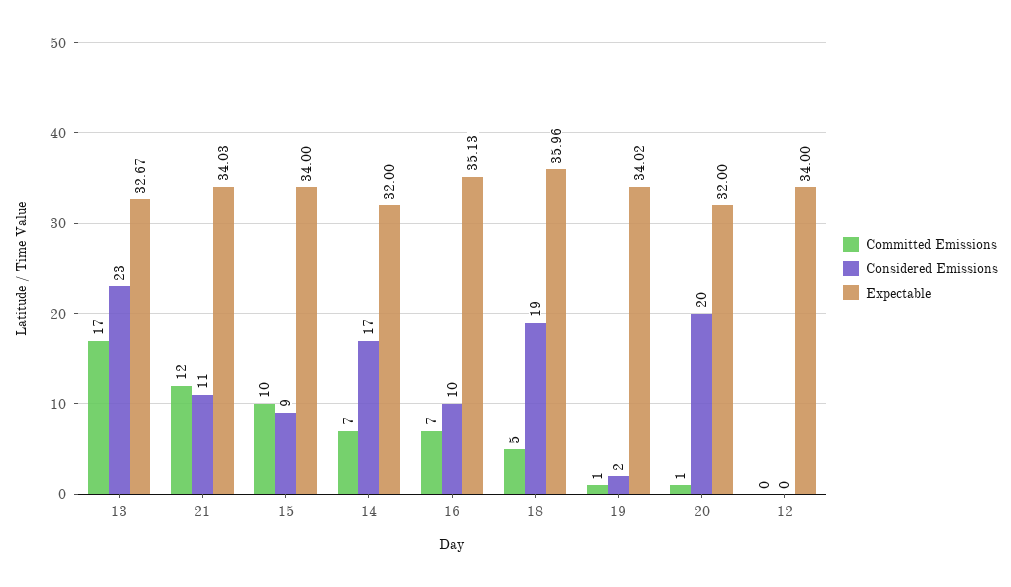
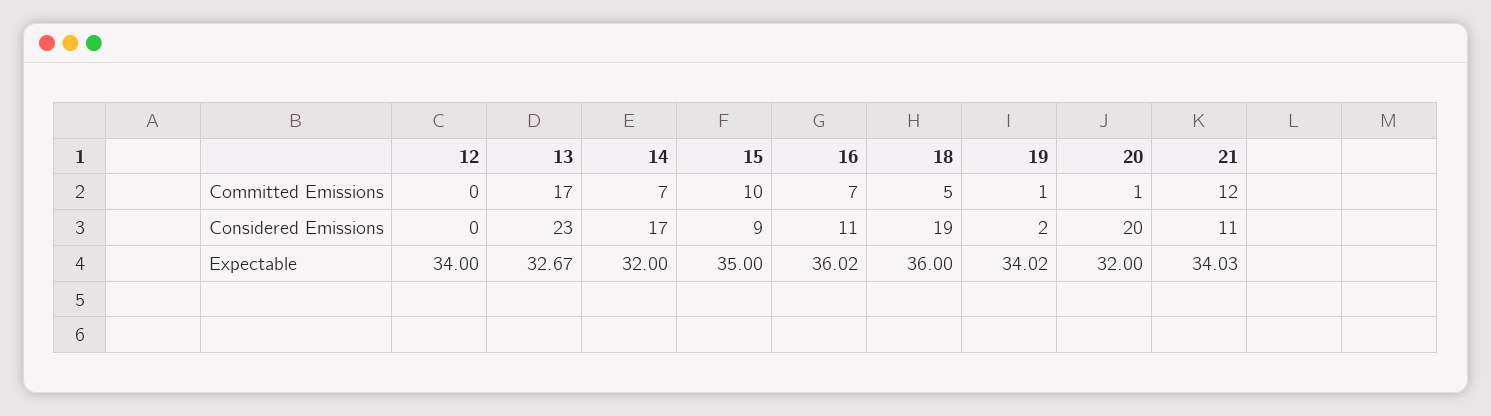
Expectable, 15: 34 -> 35
Considered Emissions, 16: 10 -> 11
Expectable, 16: 35.13 -> 36.02
Expectable, 18: 35.96 -> 36

